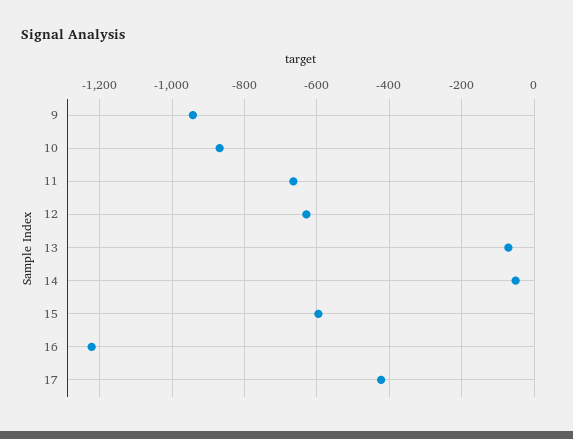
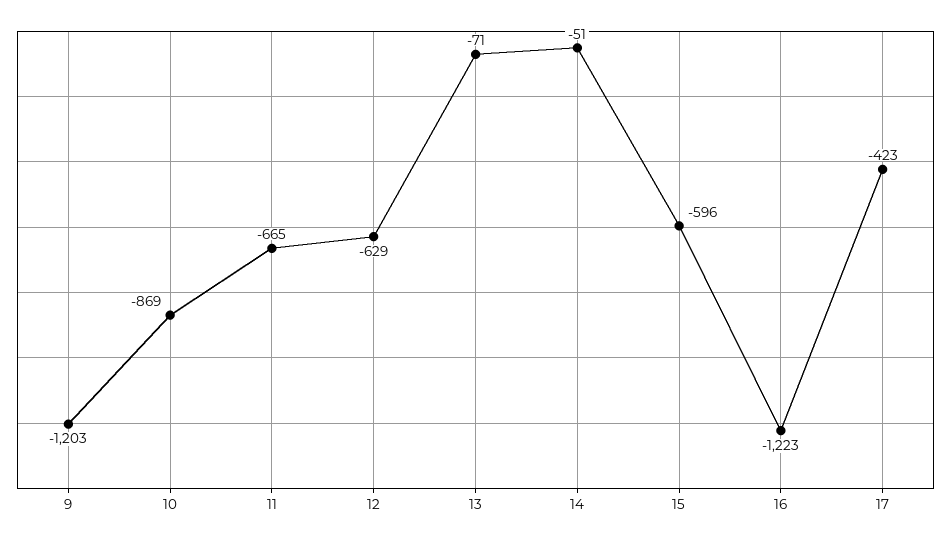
9: -940 -> -1203

